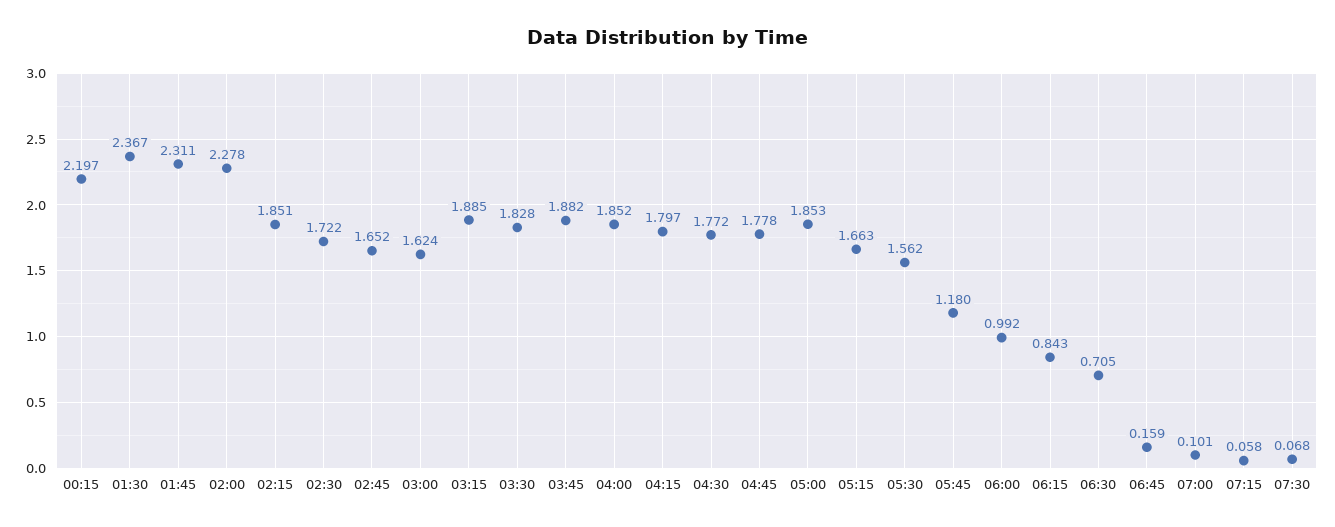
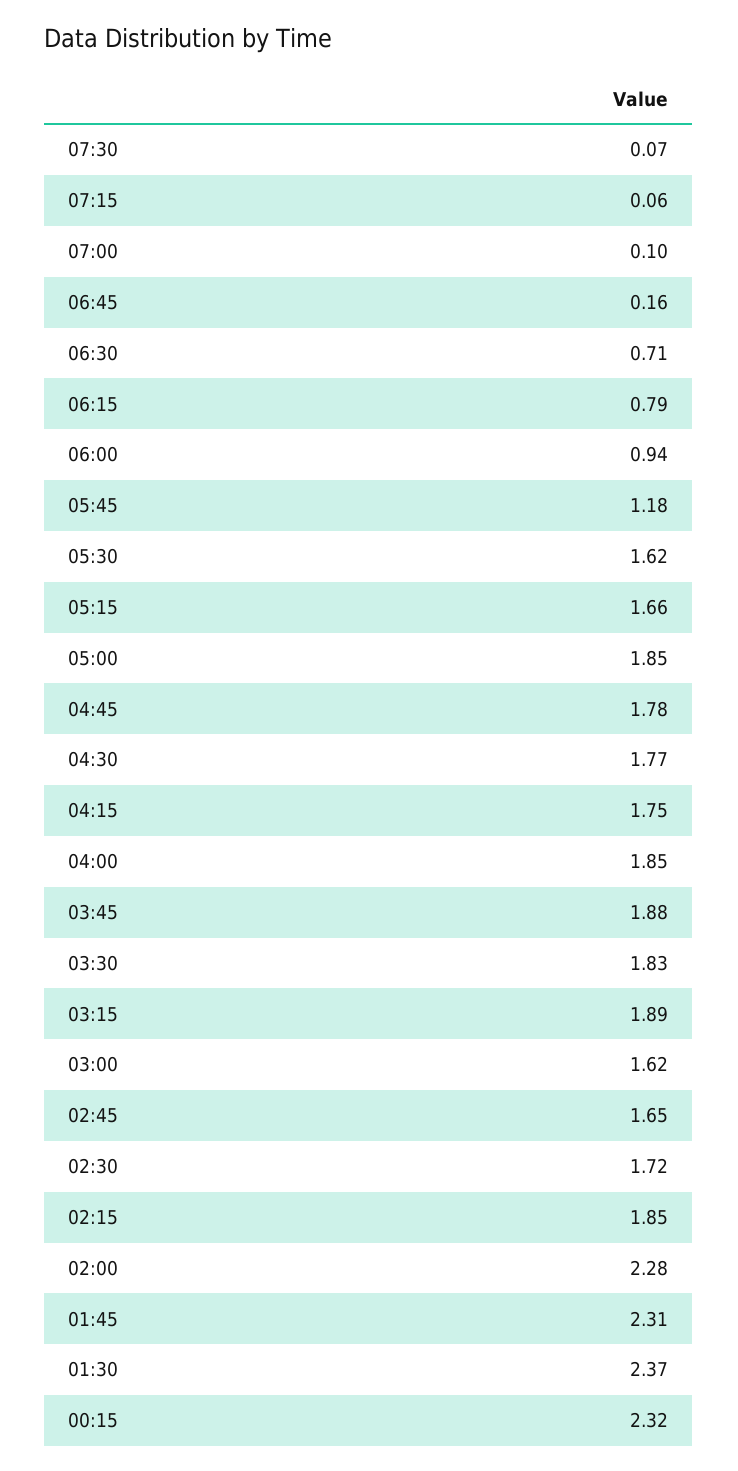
00:15: 2.197 -> 2.32
04:15: 1.797 -> 1.75
05:30: 1.562 -> 1.62
06:00: 0.992 -> 0.94
06:15: 0.843 -> 0.79

